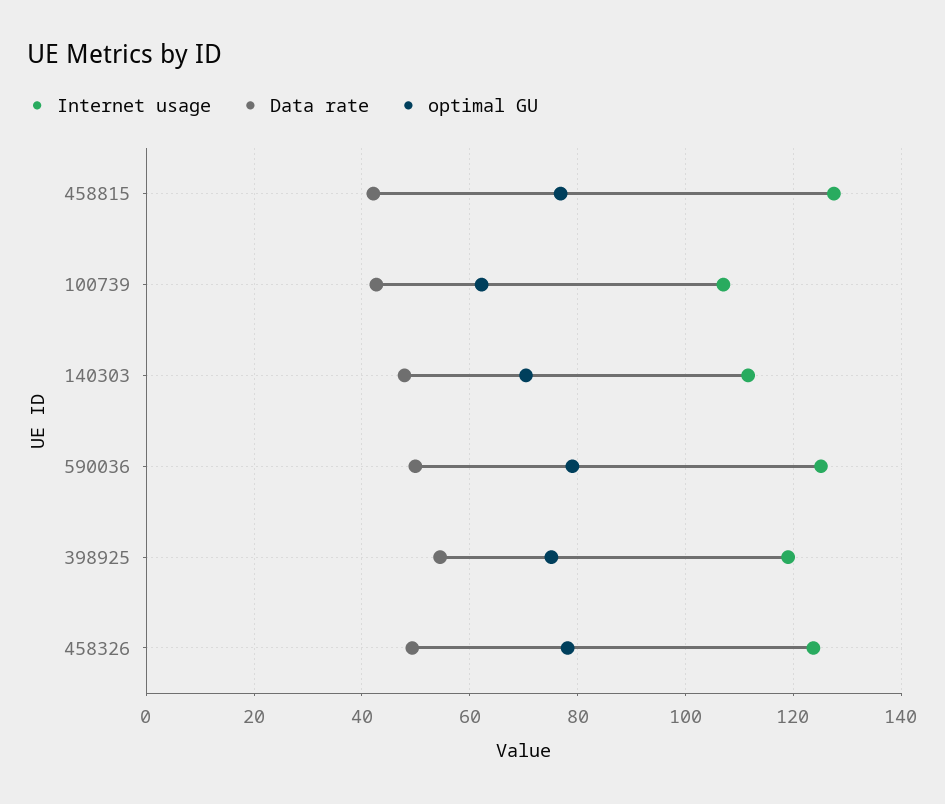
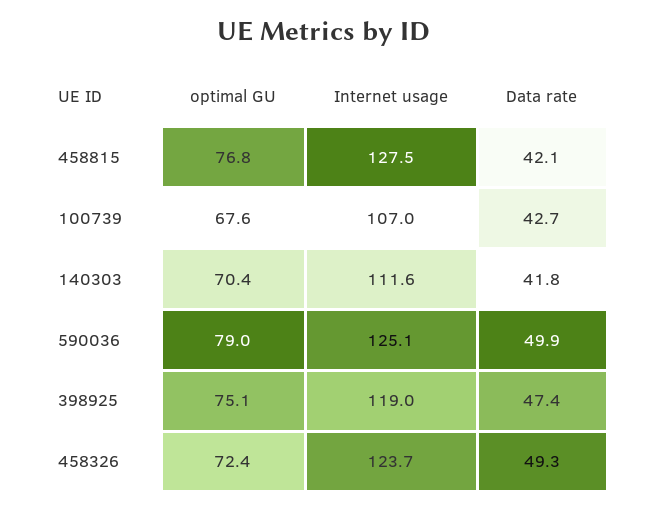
optimal GU, 100739: 62 -> 67.6
Data rate, 140303: 48 -> 41.8
Data rate, 398925: 54 -> 47.4
optimal GU, 458326: 78 -> 72.4

